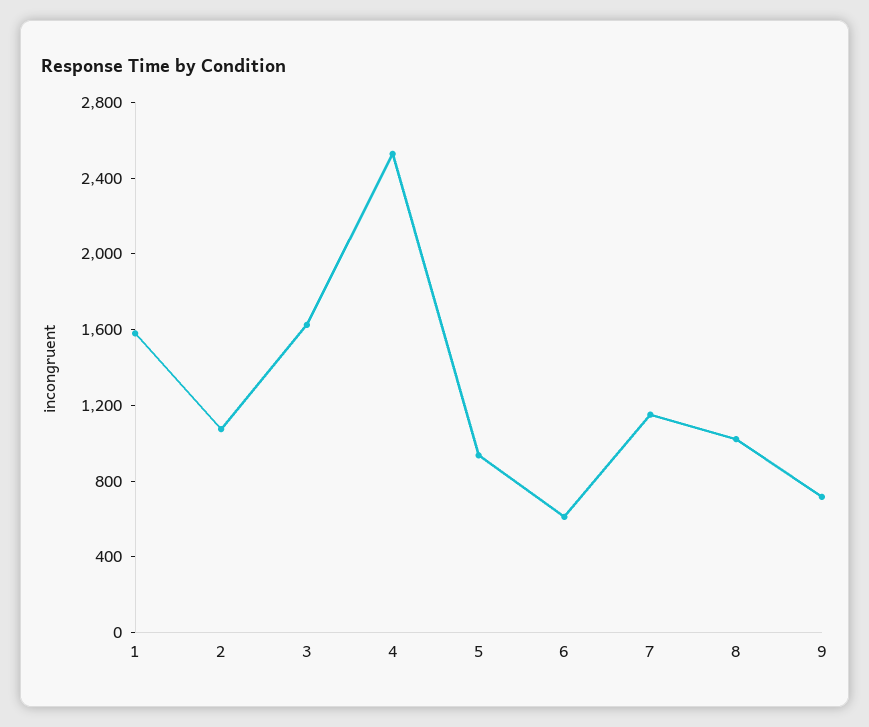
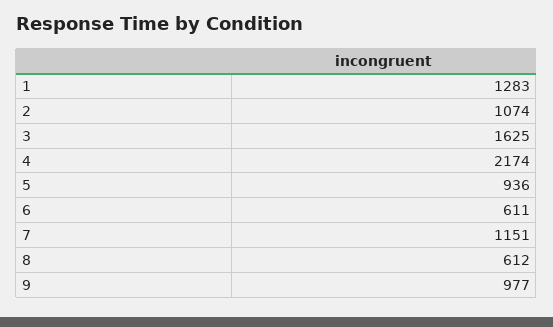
1: 1600 -> 1283
4: 2500 -> 2174
8: 1000 -> 612
9: 700 -> 977

